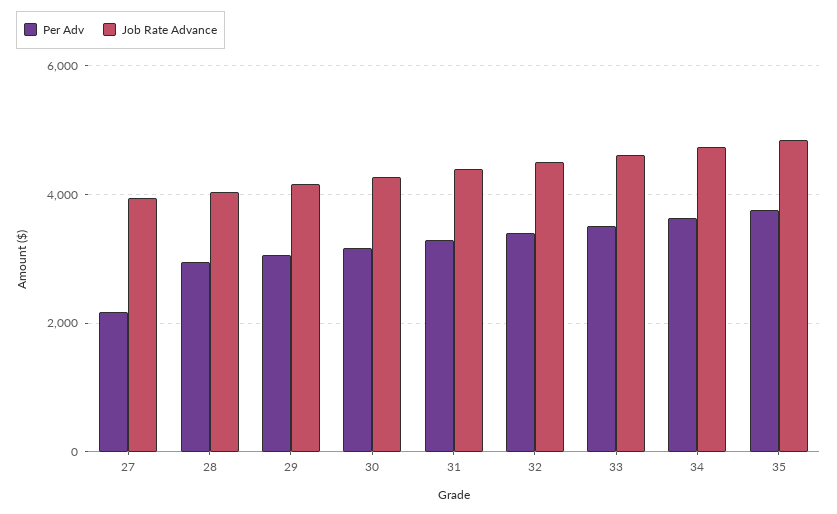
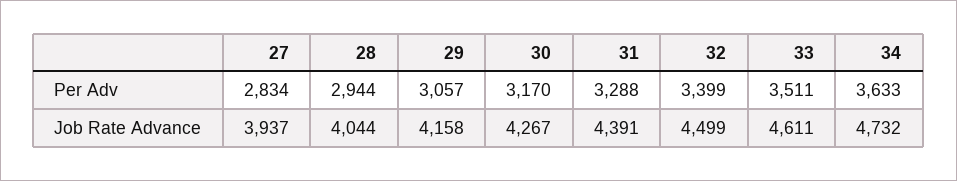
Per Adv, 27: 2200 -> 2834
Per Adv, 35: 3800 -> none
Job Rate Advance, 35: 4800 -> none

